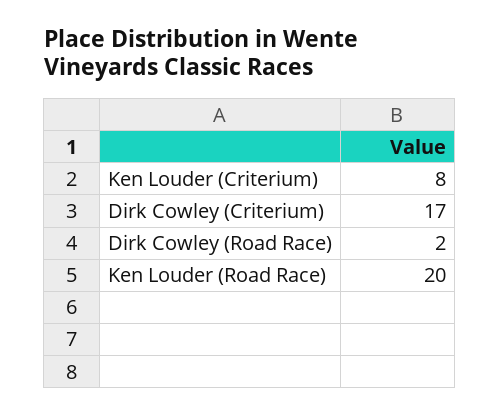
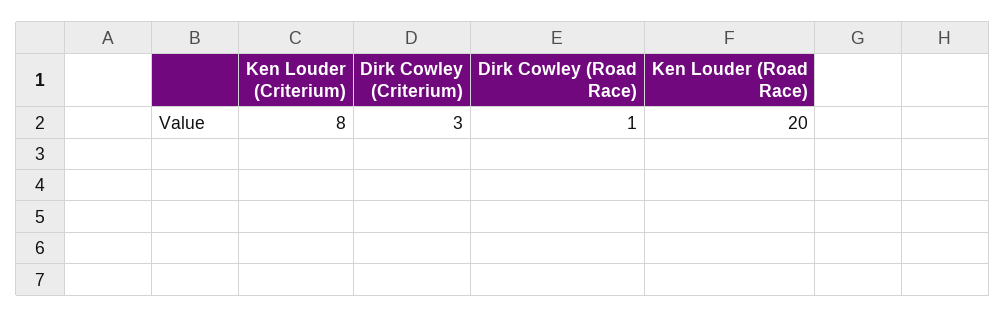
Dirk Cowley (Criterium): 17 -> 3
Dirk Cowley (Road Race): 2 -> 1

